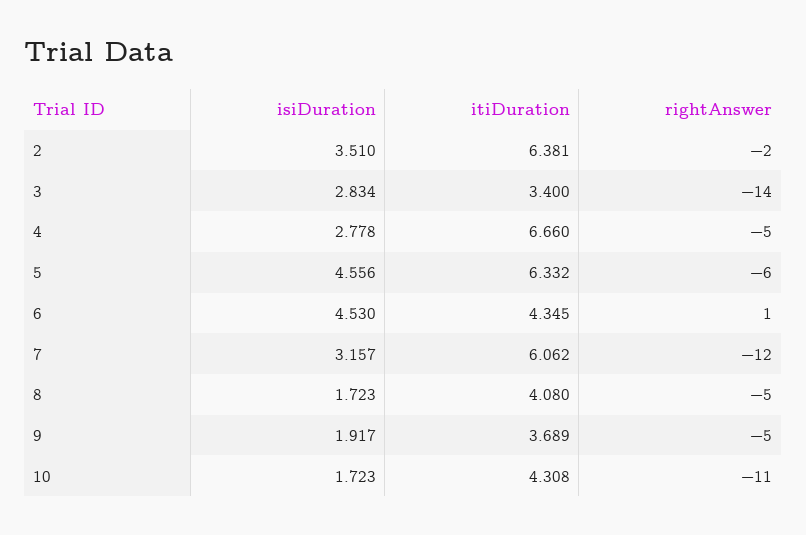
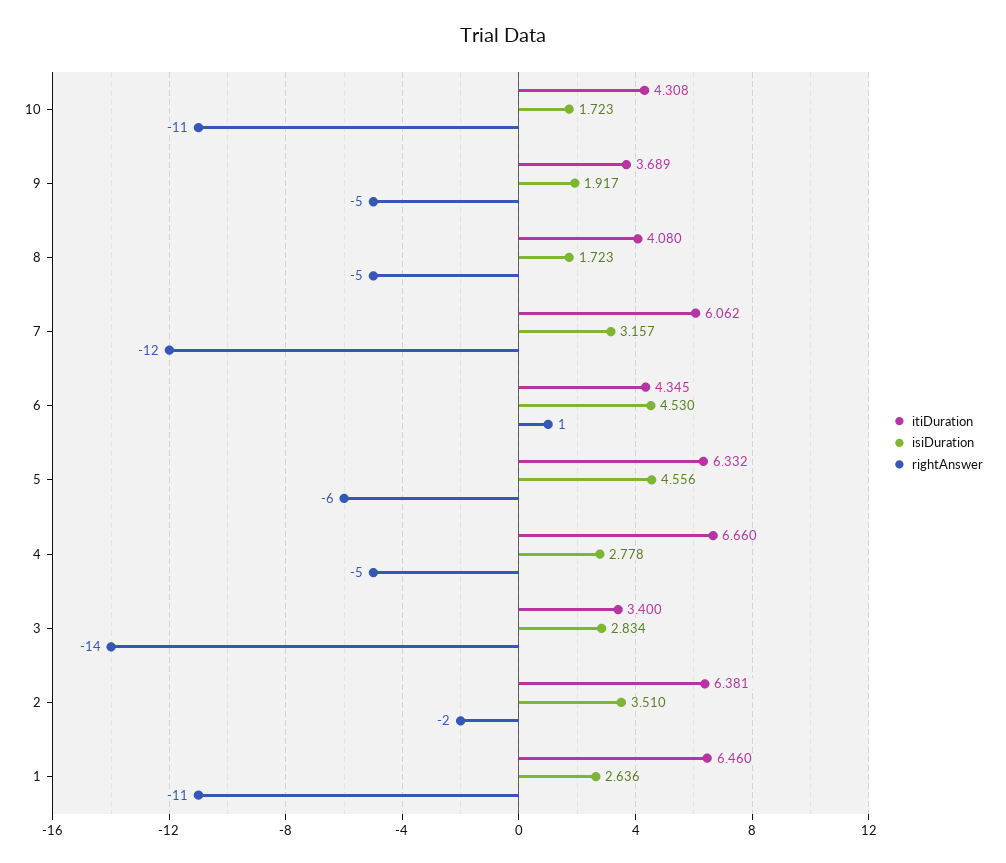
itiDuration, 1: none -> 6.46
isiDuration, 1: none -> 2.636
rightAnswer, 1: none -> -11

